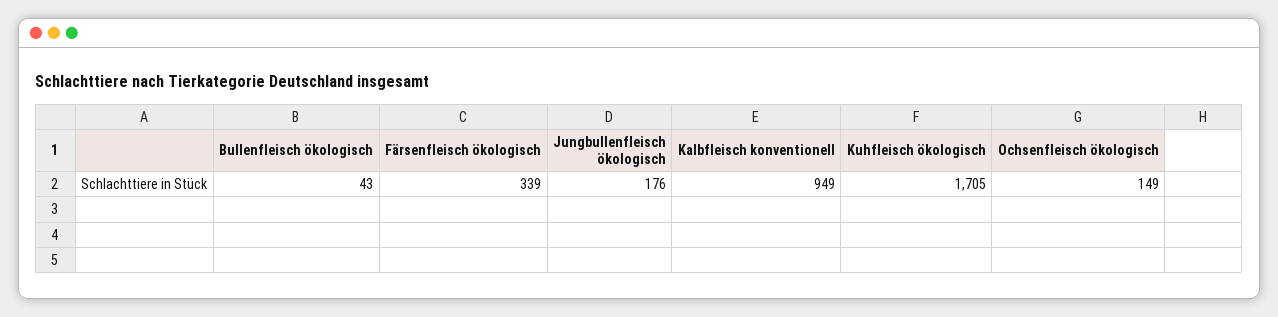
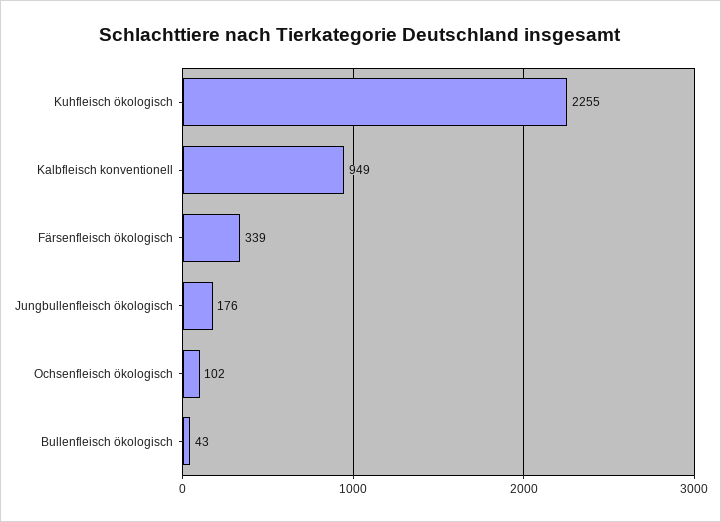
Kuhfleisch ökologisch: 1705 -> 2255
Ochsenfleisch ökologisch: 149 -> 102

